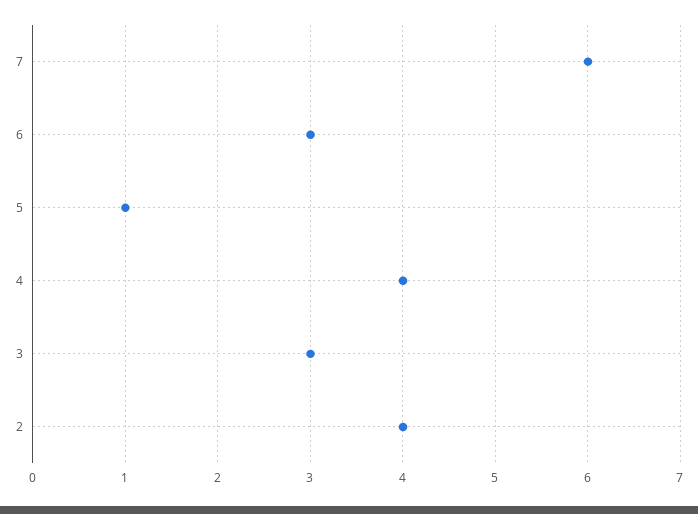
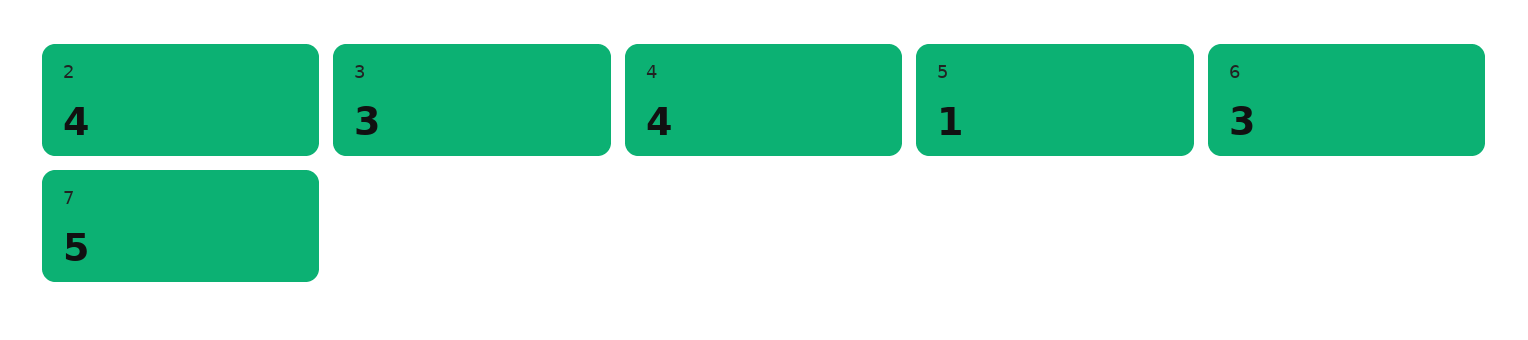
7: 6 -> 5

